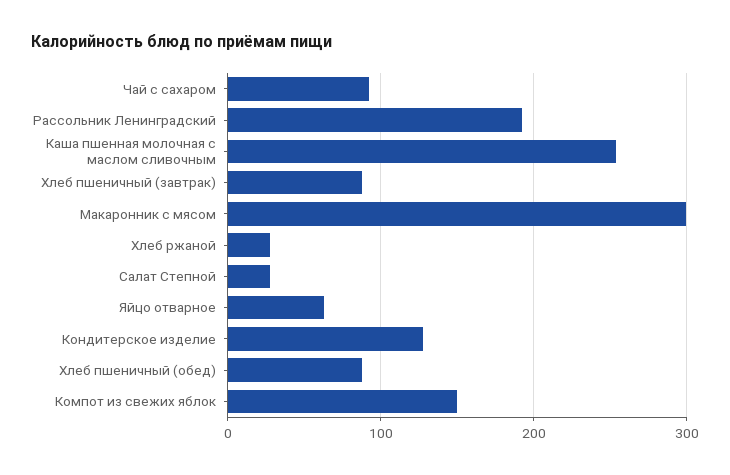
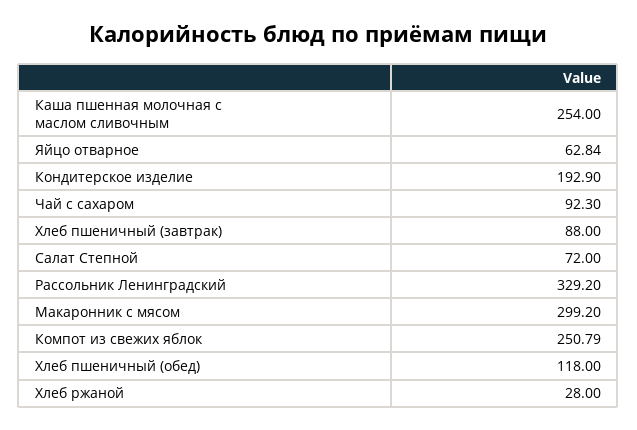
Рассольник Ленинградский: 190 -> 329.2
Салат Степной: 30 -> 72
Кондитерское изделие: 130 -> 192.9
Хлеб пшеничный (обед): 90 -> 118
Компот из свежих яблок: 150 -> 250.79

